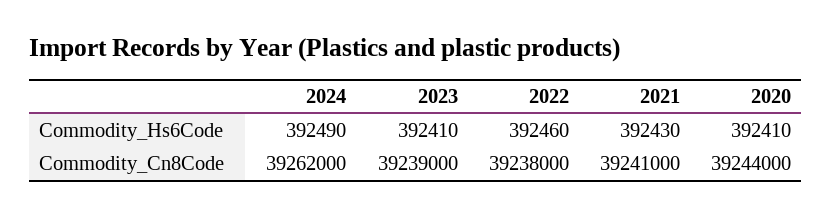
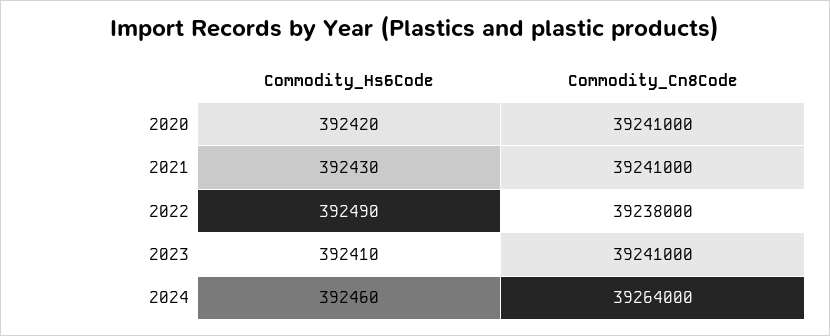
2024, Commodity_Hs6Code: 392490 -> 392460
2022, Commodity_Hs6Code: 392460 -> 392490
2020, Commodity_Hs6Code: 392410 -> 392420
2024, Commodity_Cn8Code: 39262000 -> 39264000
2023, Commodity_Cn8Code: 39239000 -> 39241000
2020, Commodity_Cn8Code: 39244000 -> 39241000

